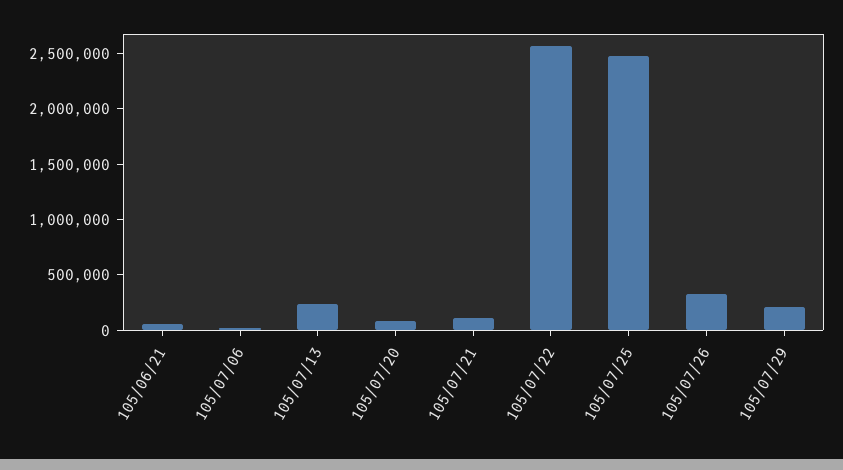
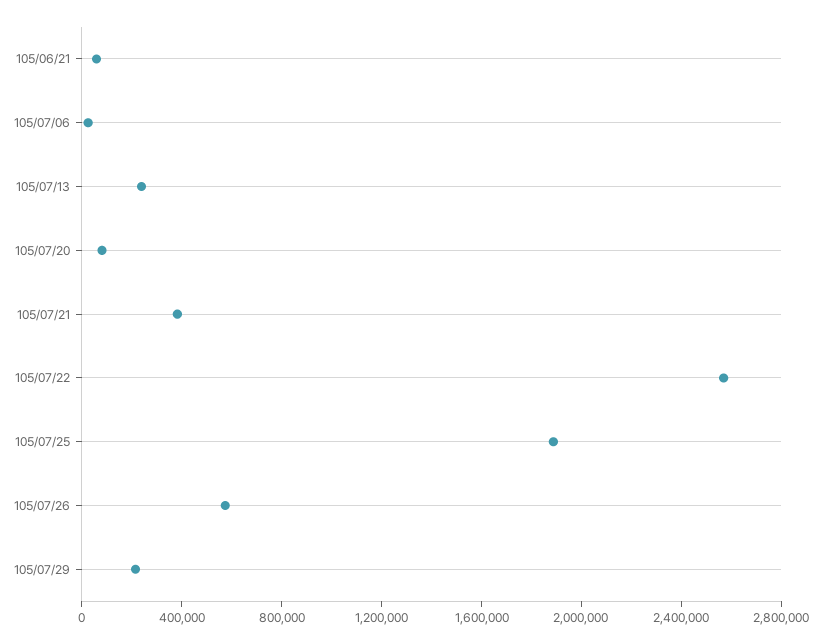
105/07/21: 100000 -> 400000
105/07/25: 2500000 -> 1900000
105/07/26: 300000 -> 600000

